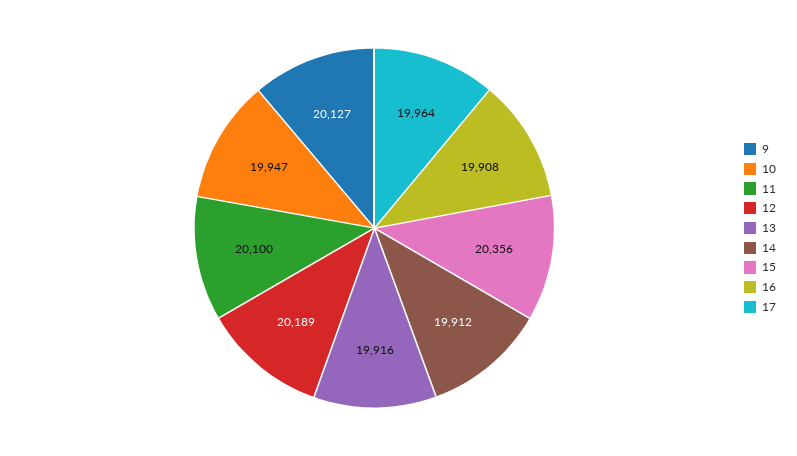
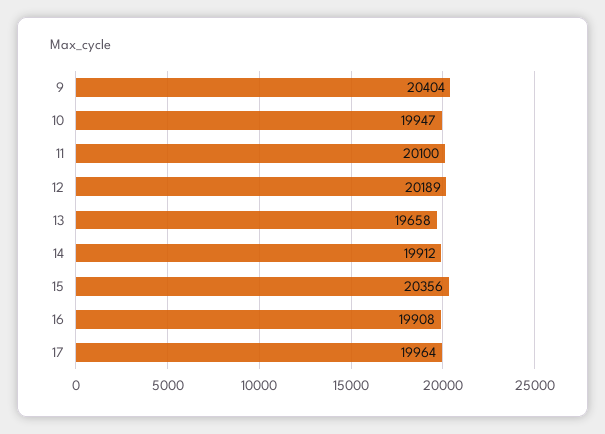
9: 20127 -> 20404
13: 19916 -> 19658

